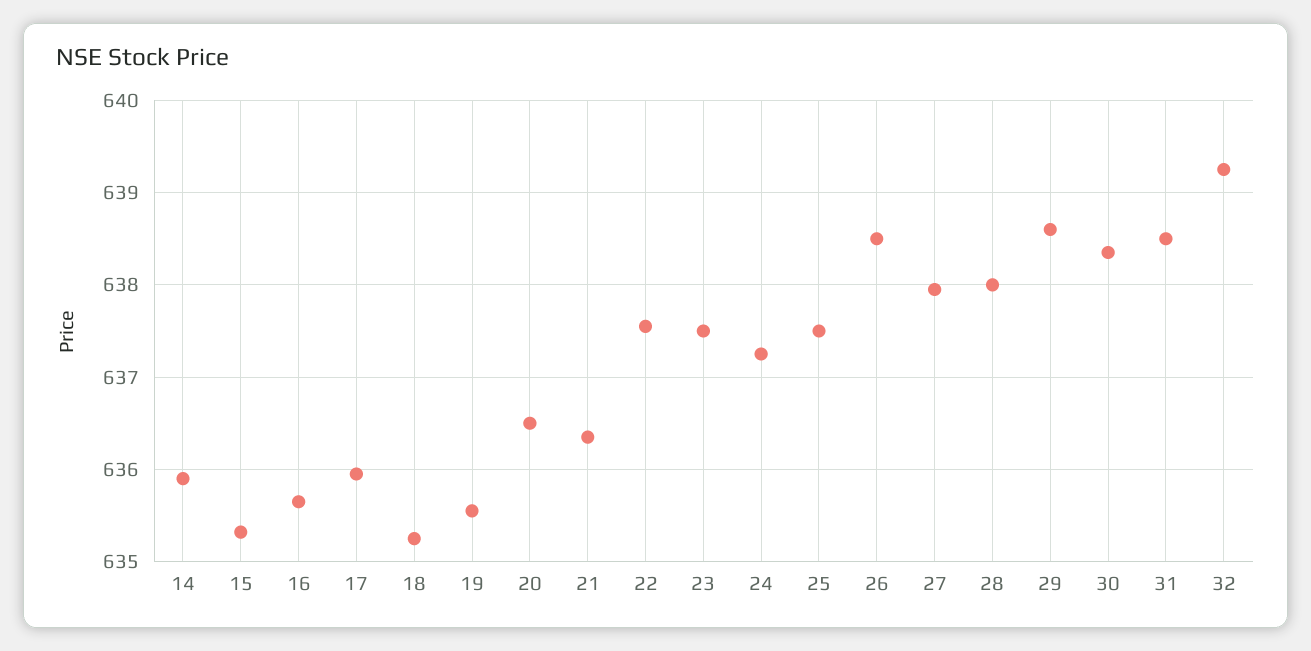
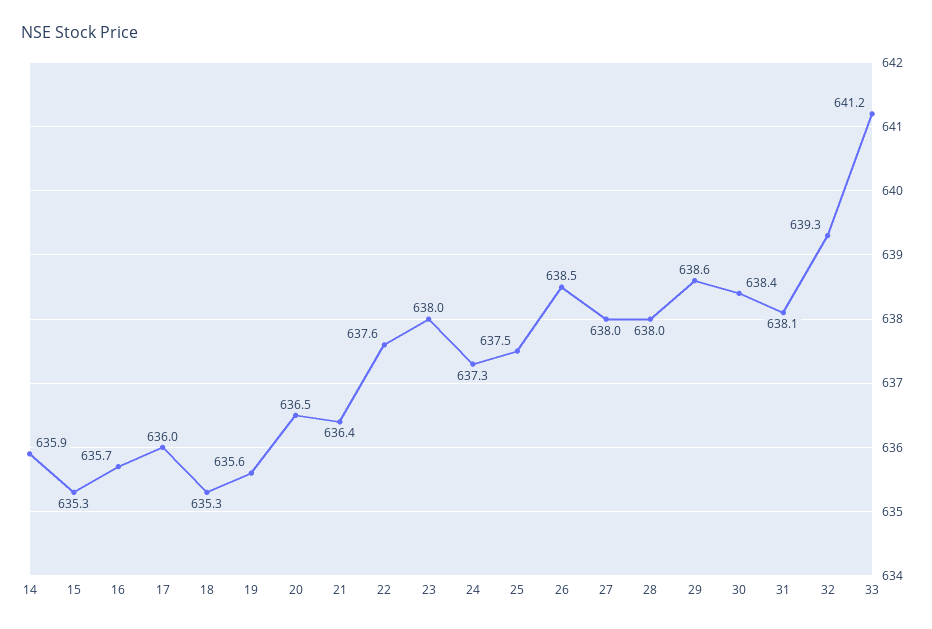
23: 637.5 -> 638
31: 638.5 -> 638.1
33: none -> 641.2

